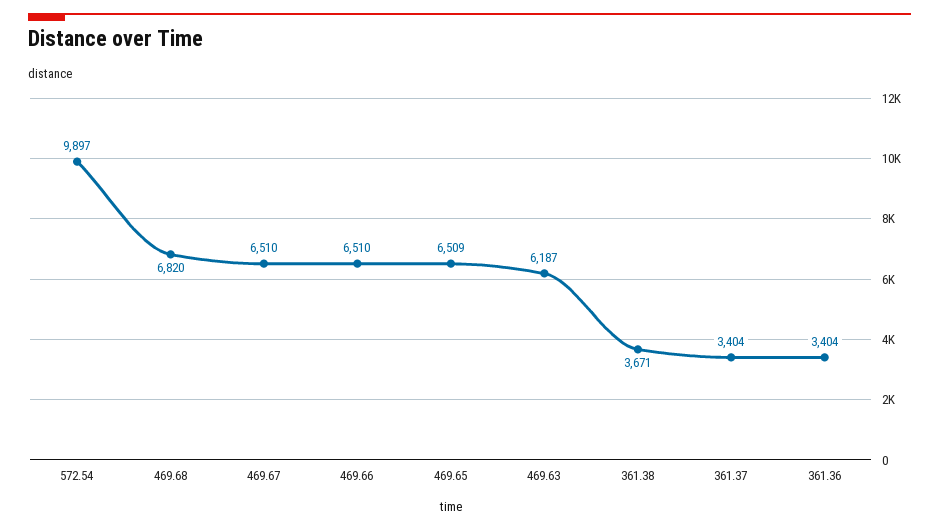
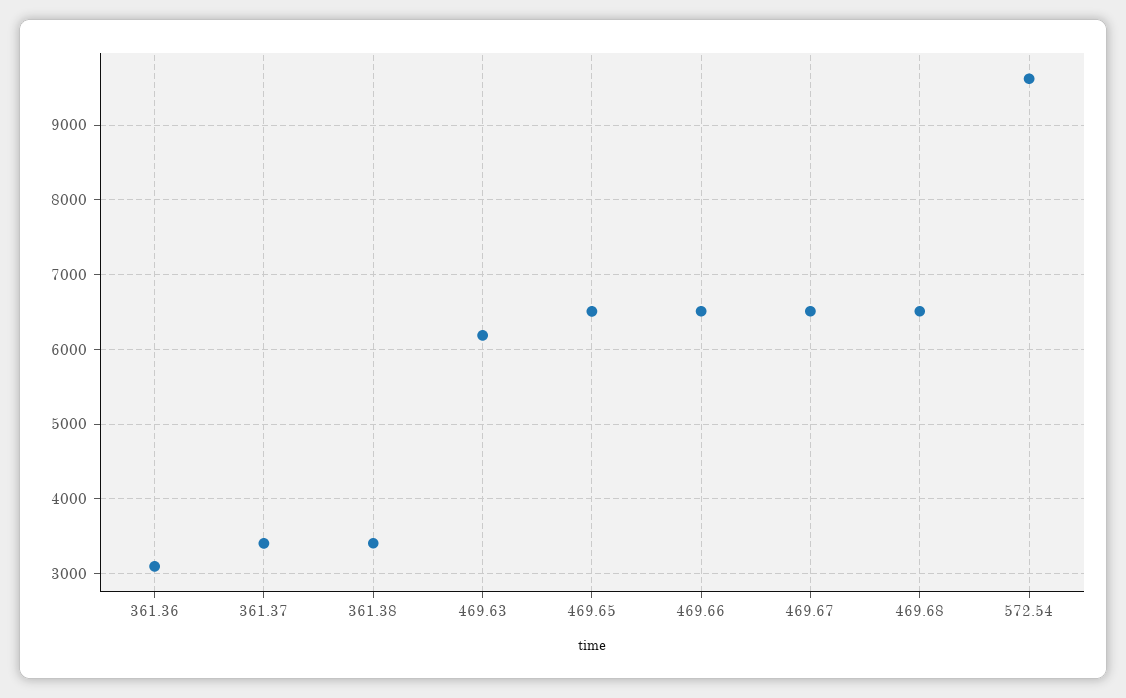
572.54: 9897 -> 9600
469.68: 6820 -> 6500
361.38: 3671 -> 3400
361.36: 3404 -> 3100

